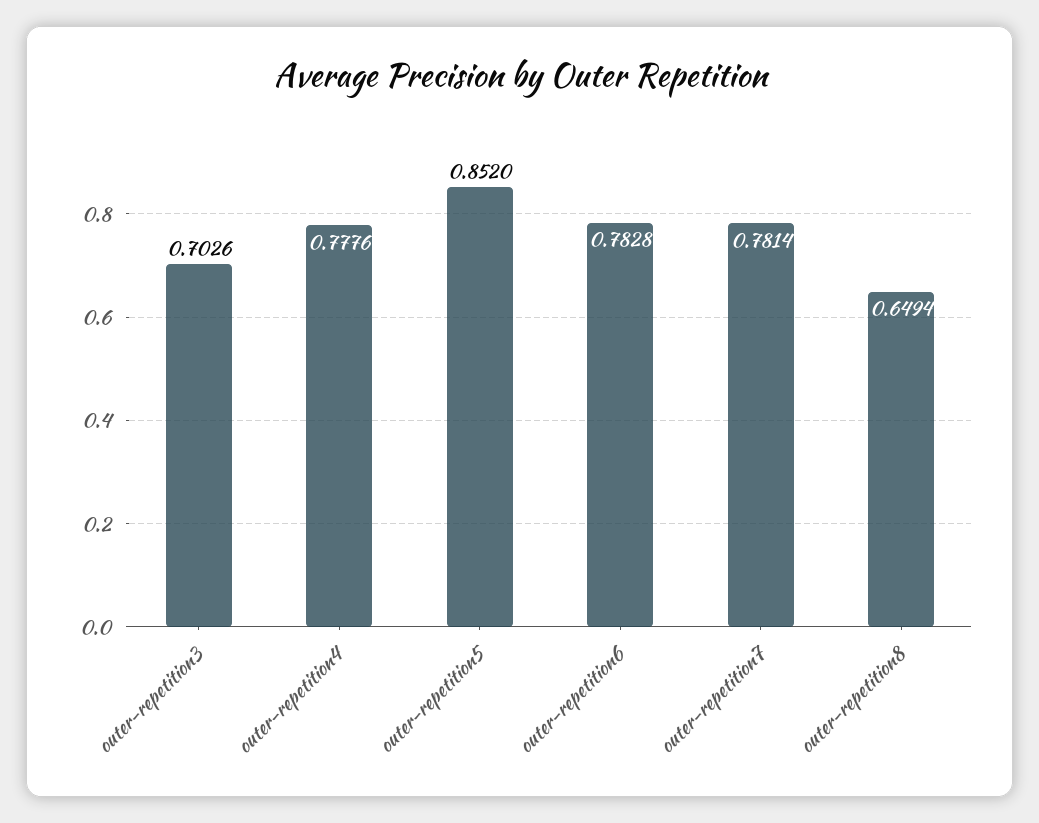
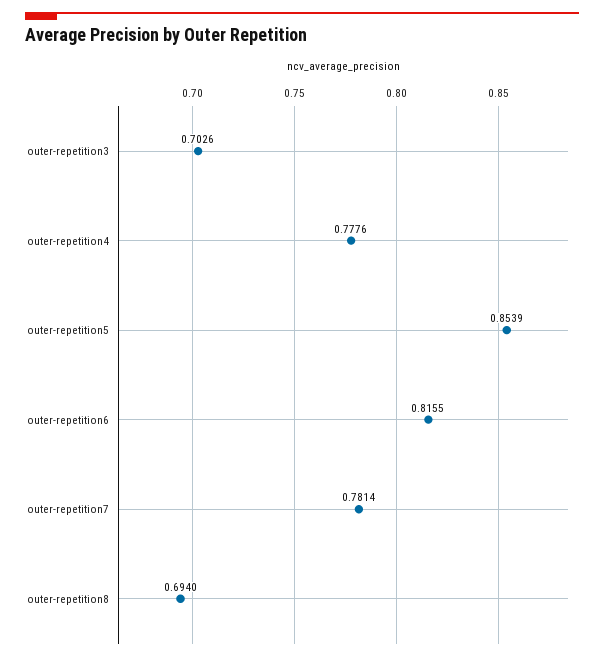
outer-repetition5: 0.852 -> 0.8539
outer-repetition6: 0.7828 -> 0.8155
outer-repetition8: 0.6494 -> 0.694

